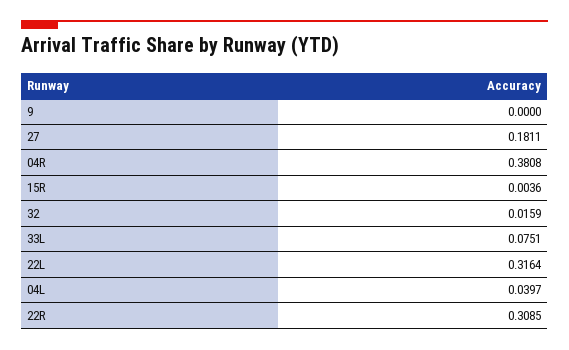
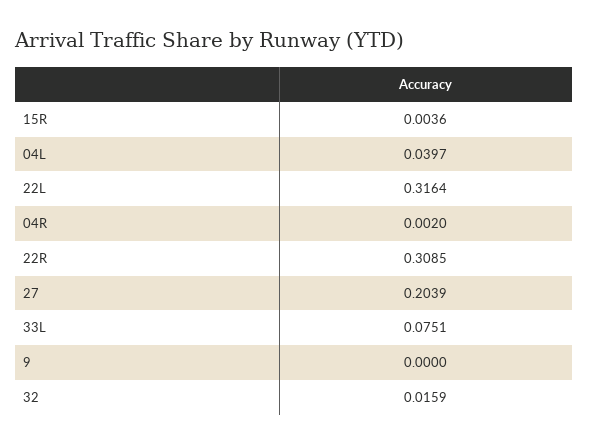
27: 0.1811 -> 0.2039
04R: 0.3808 -> 0.002

